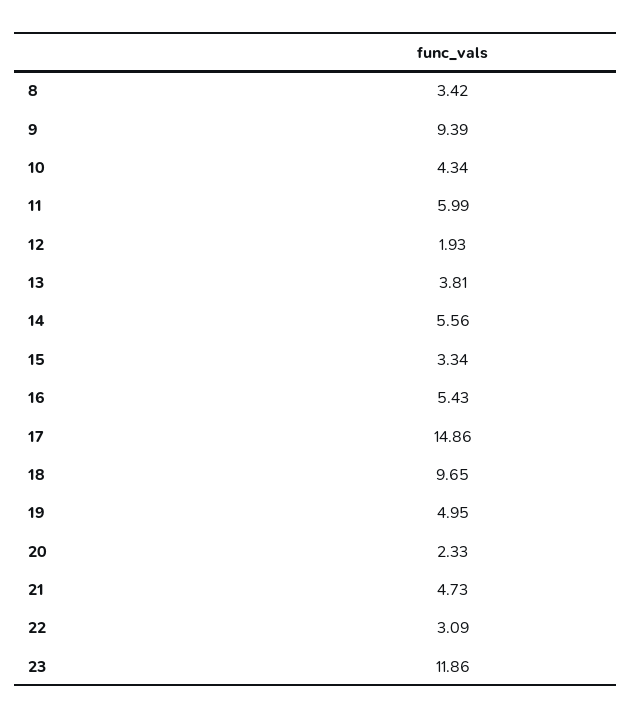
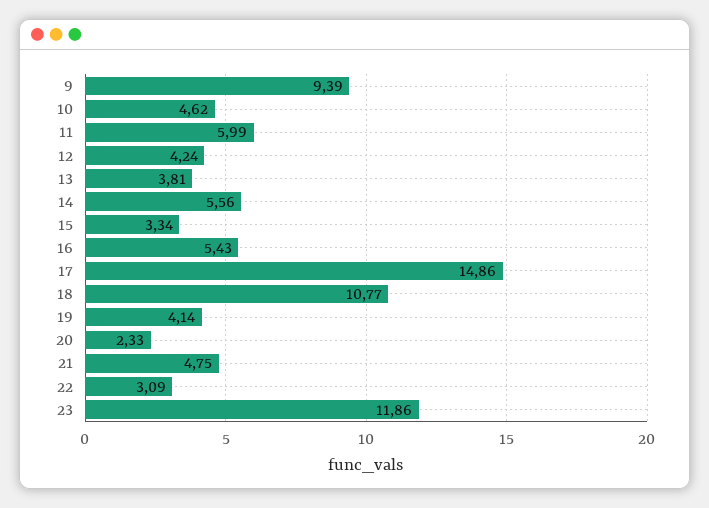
8: 3.42 -> none
10: 4.34 -> 4.62
12: 1.93 -> 4.24
18: 9.65 -> 10.77
19: 4.95 -> 4.14
21: 4.73 -> 4.75

